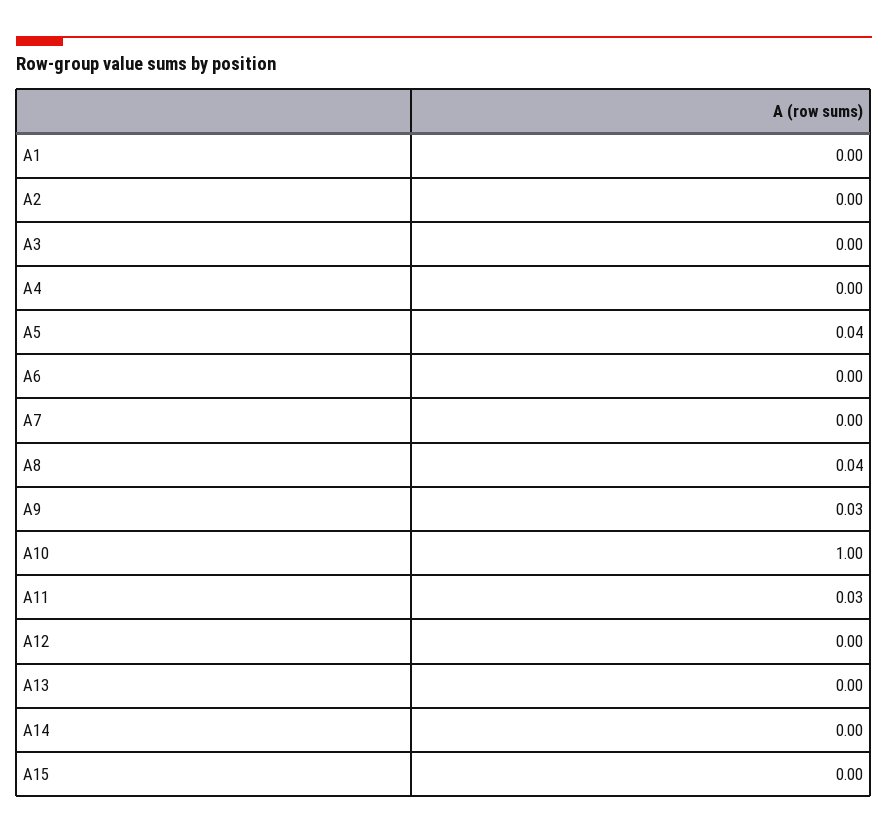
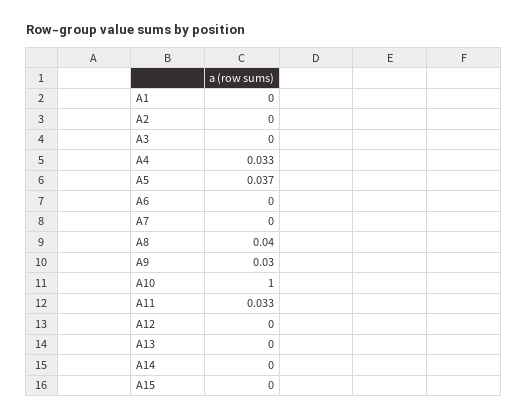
A4: 0 -> 0.033

